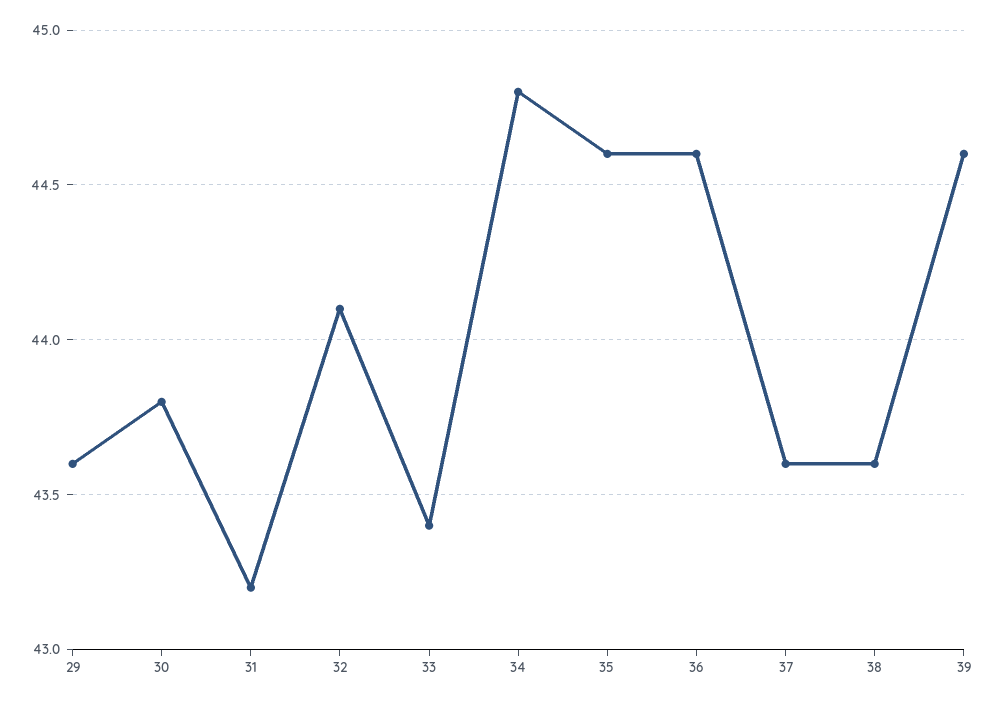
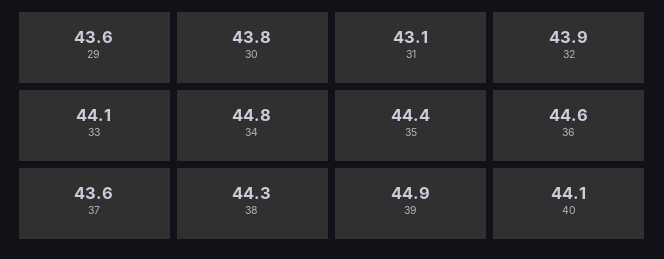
31: 43.2 -> 43.1
32: 44.1 -> 43.9
33: 43.4 -> 44.1
35: 44.6 -> 44.4
38: 43.6 -> 44.3
39: 44.6 -> 44.9
40: none -> 44.1

